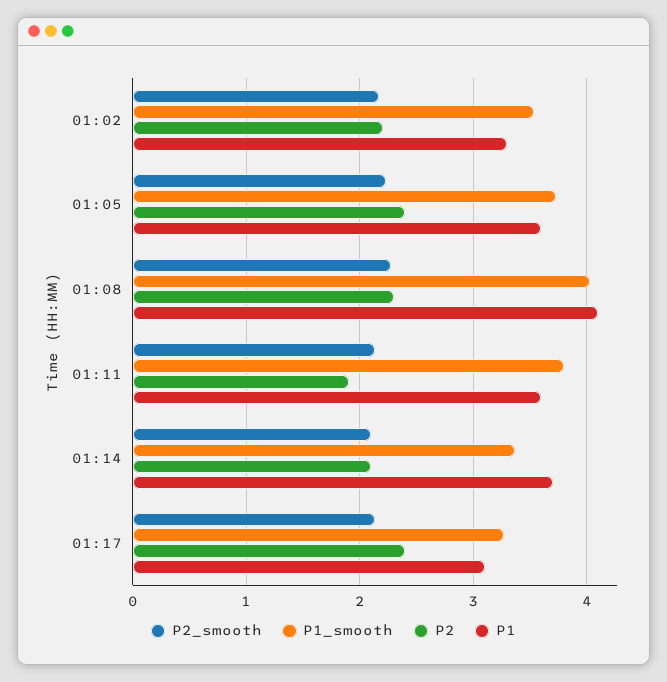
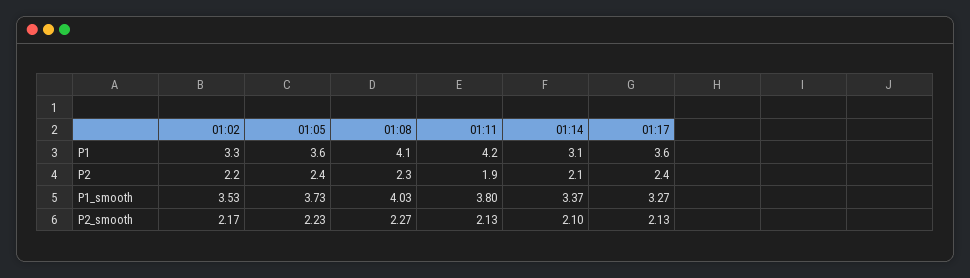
P1, 01:11: 3.6 -> 4.2
P1, 01:14: 3.7 -> 3.1
P1, 01:17: 3.1 -> 3.6

